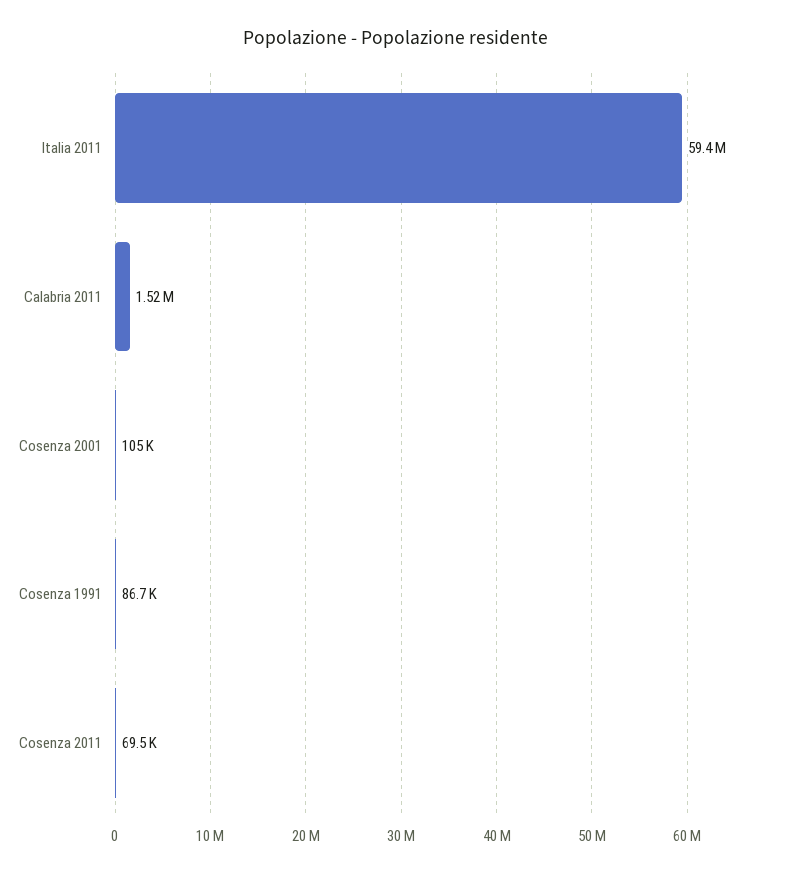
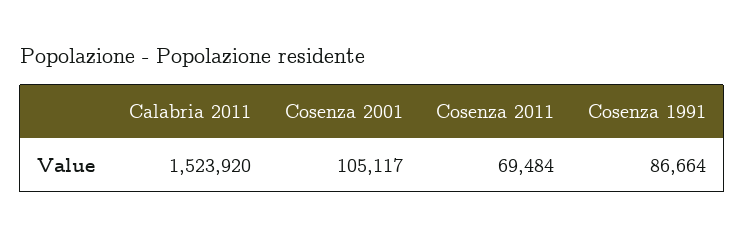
Italia 2011: 59400000 -> none

